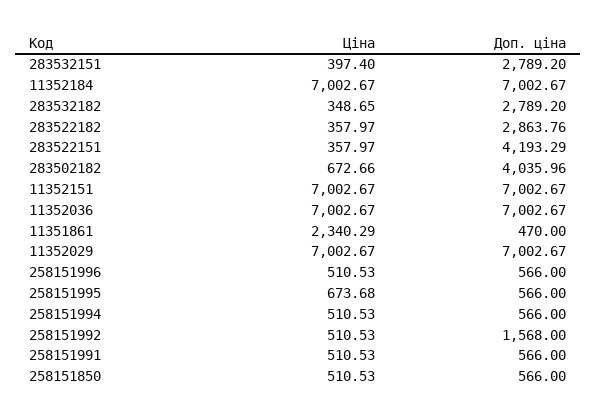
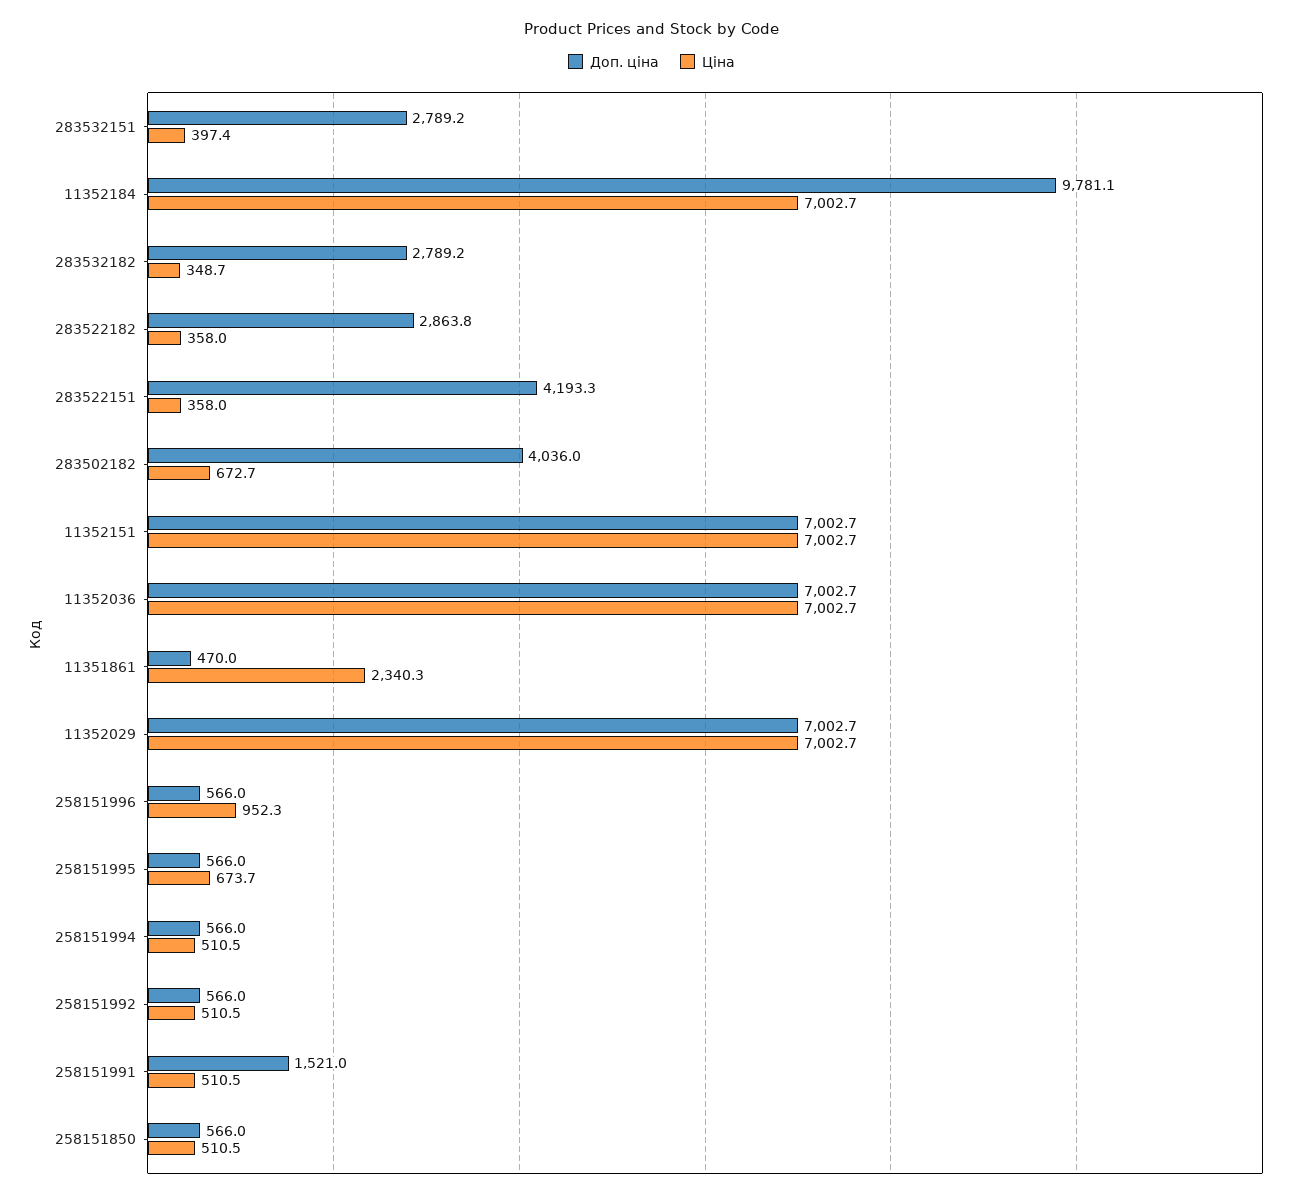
Доп. ціна, 11352184: 7002.67 -> 9781.1
Ціна, 258151996: 510.53 -> 952.3
Доп. ціна, 258151992: 1568 -> 566
Доп. ціна, 258151991: 566 -> 1521

